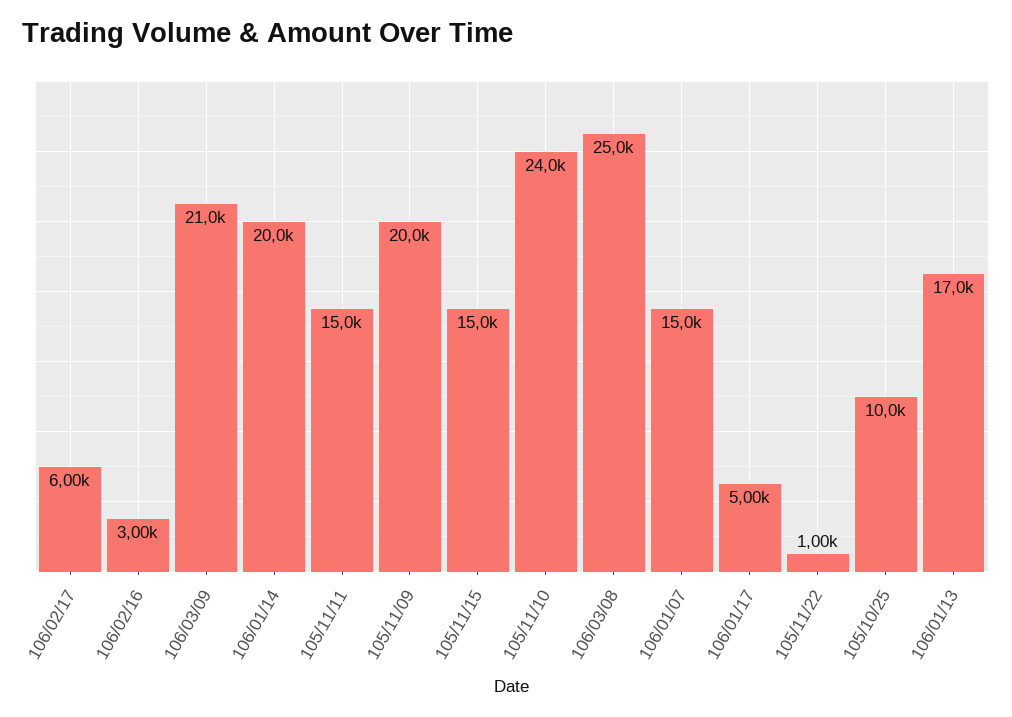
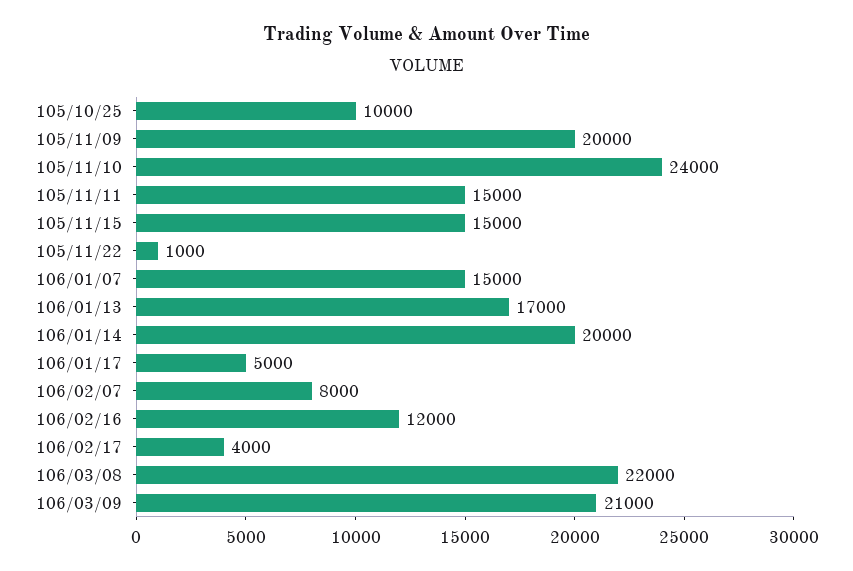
106/02/17: 6000 -> 4000
106/02/16: 3000 -> 12000
106/03/08: 25000 -> 22000
106/02/07: none -> 8000

